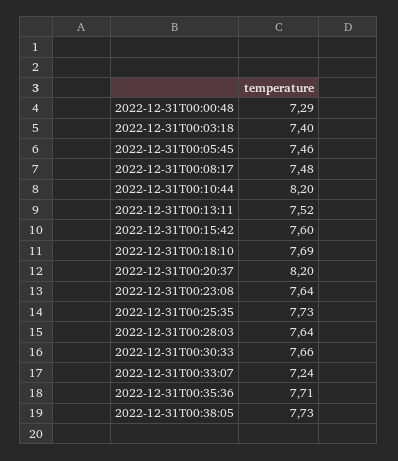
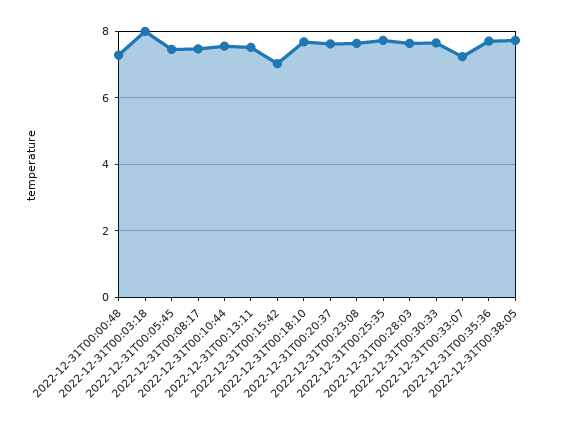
2022-12-31T00:03:18: 7.4 -> 8
2022-12-31T00:10:44: 8.2 -> 7.6
2022-12-31T00:15:42: 7.6 -> 7
2022-12-31T00:20:37: 8.2 -> 7.6

